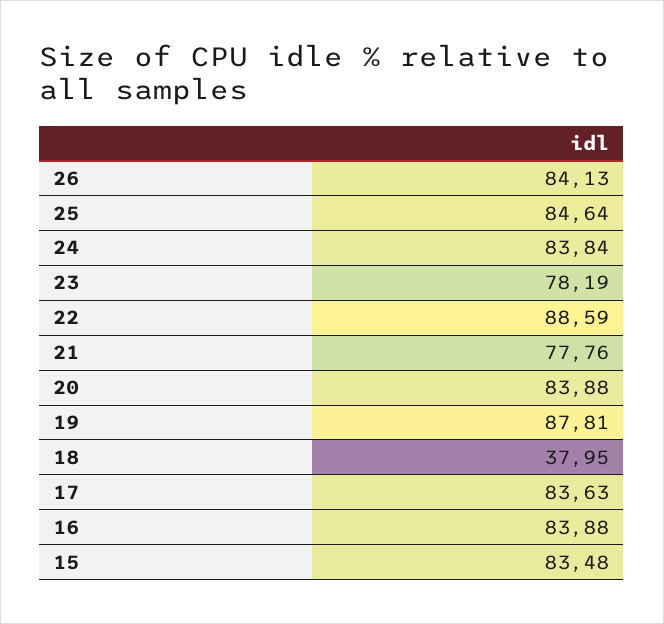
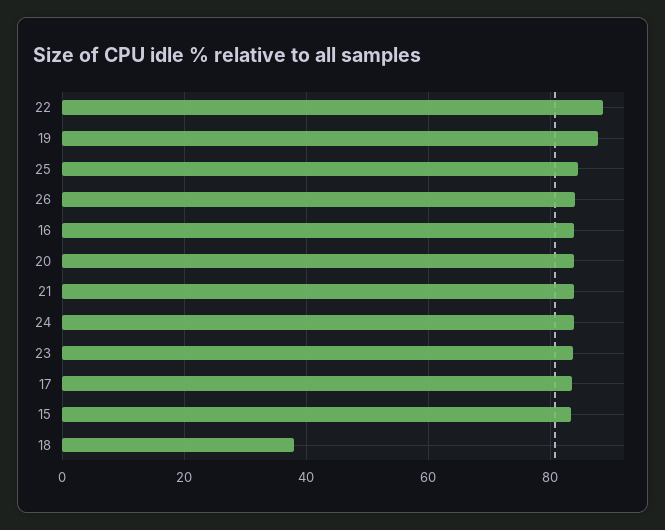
23: 78.19 -> 84
21: 77.76 -> 84

